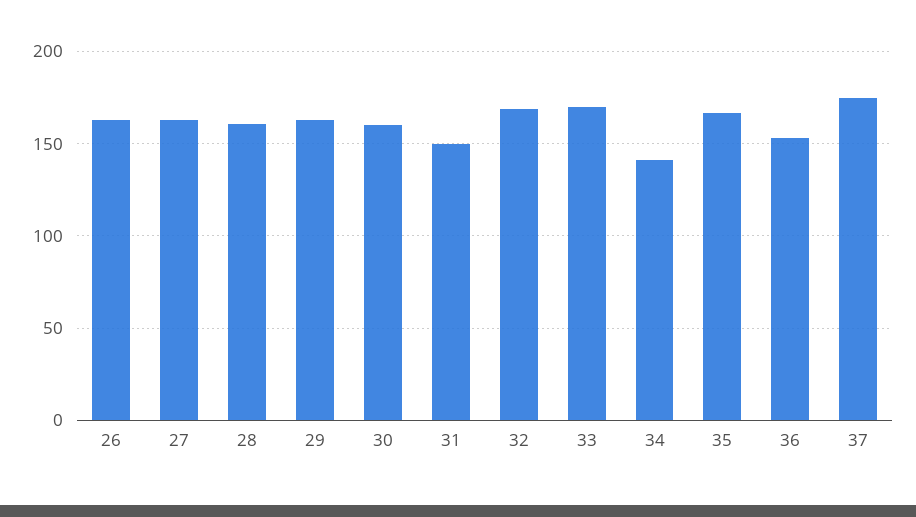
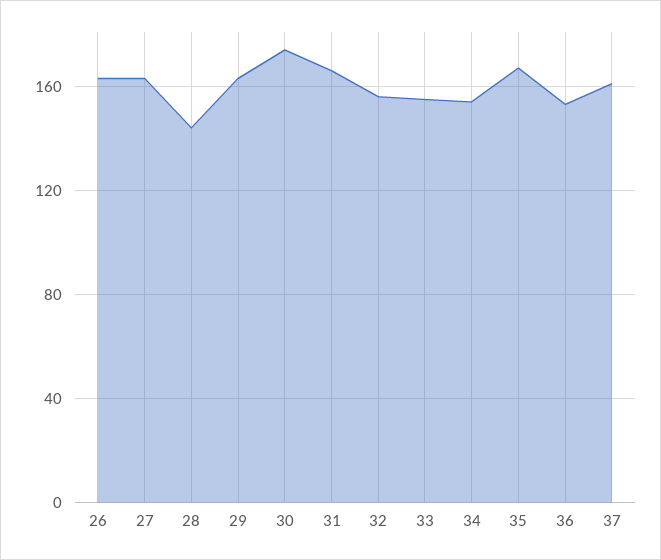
28: 160 -> 145
30: 160 -> 175
31: 150 -> 165
32: 170 -> 155
33: 170 -> 155
34: 140 -> 155
37: 175 -> 160

